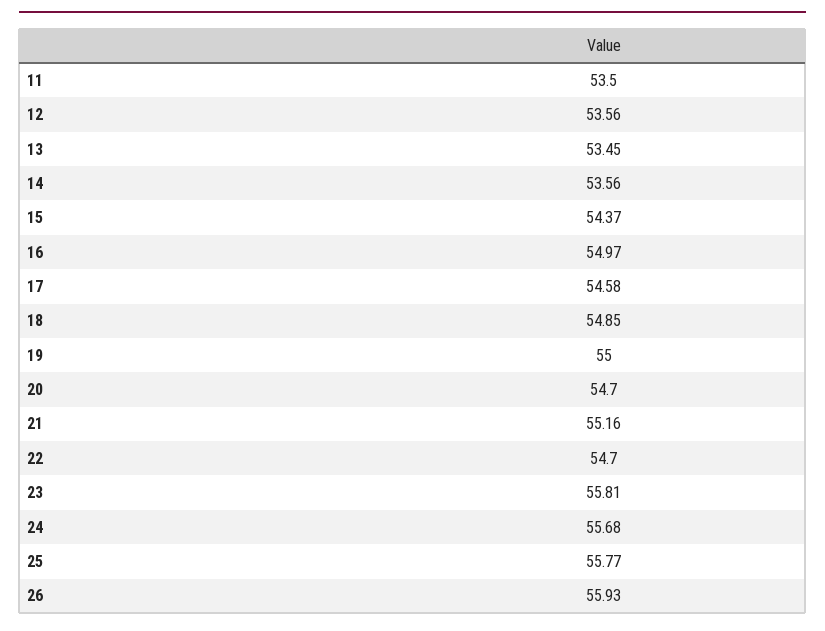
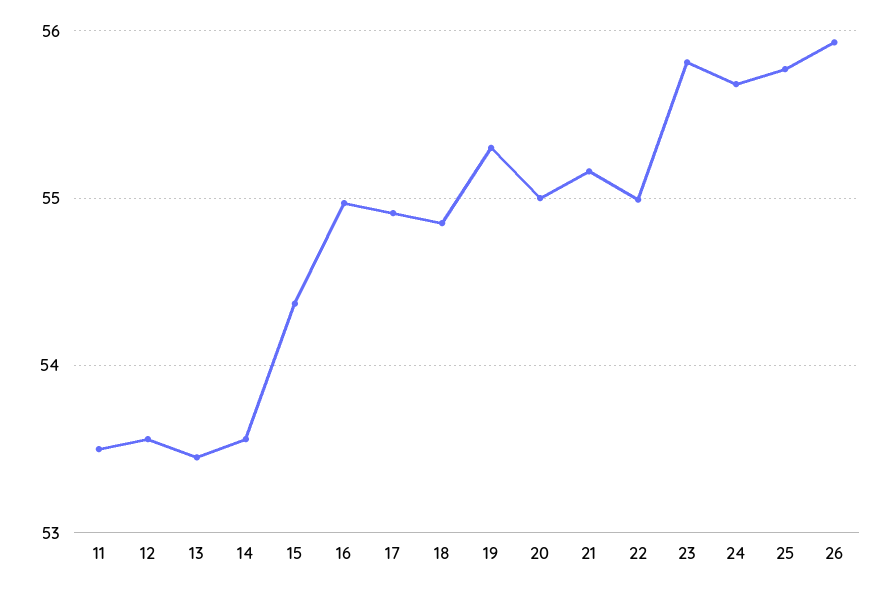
17: 54.58 -> 54.9
19: 55 -> 55.3
20: 54.7 -> 55
22: 54.7 -> 55

